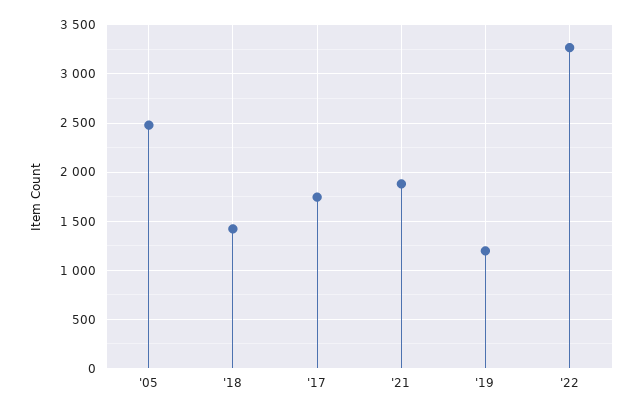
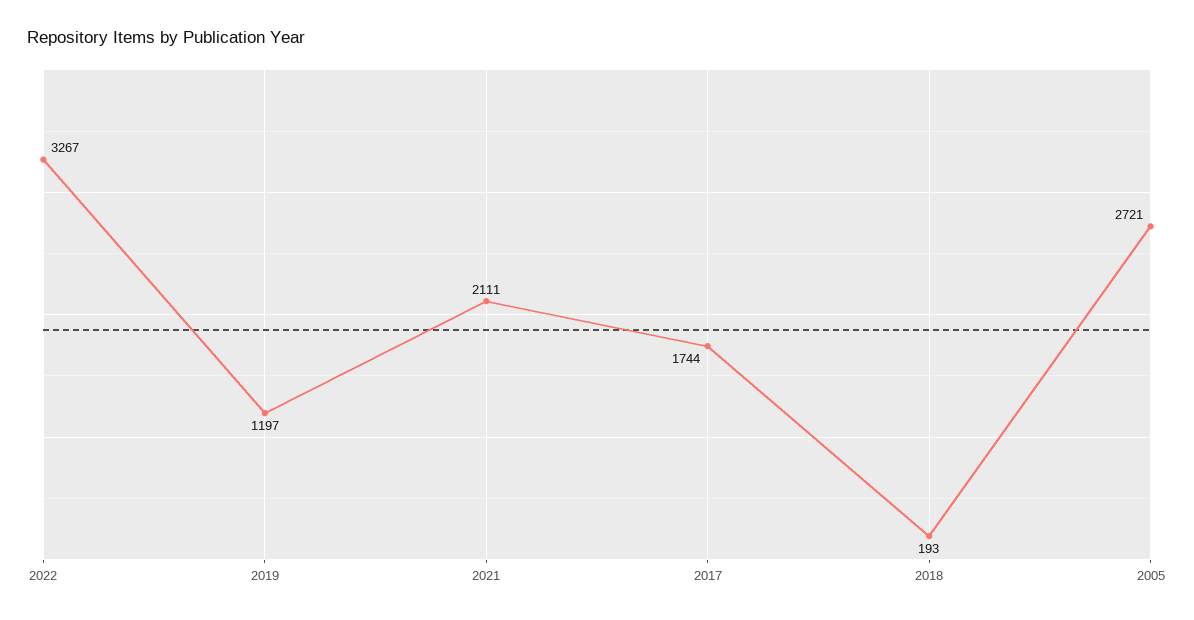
'05: 2500 -> 2721
'18: 1400 -> 193
'21: 1900 -> 2111

